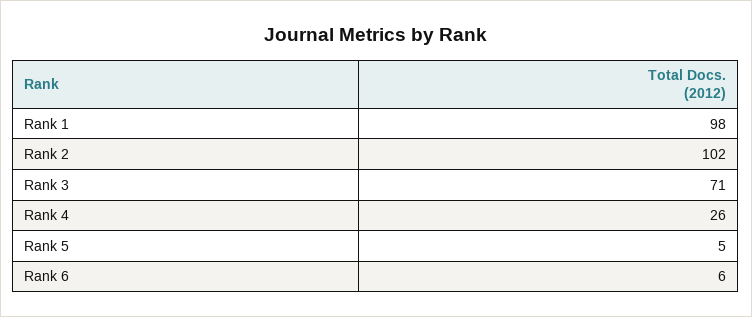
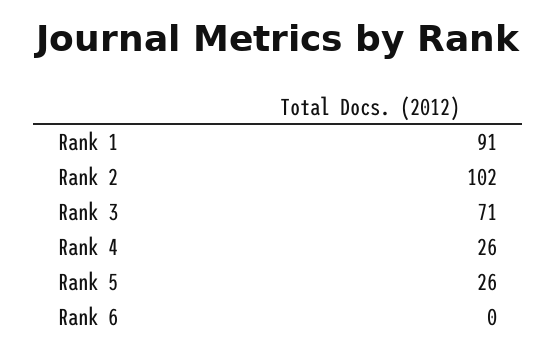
Rank 1: 98 -> 91
Rank 5: 5 -> 26
Rank 6: 6 -> 0

